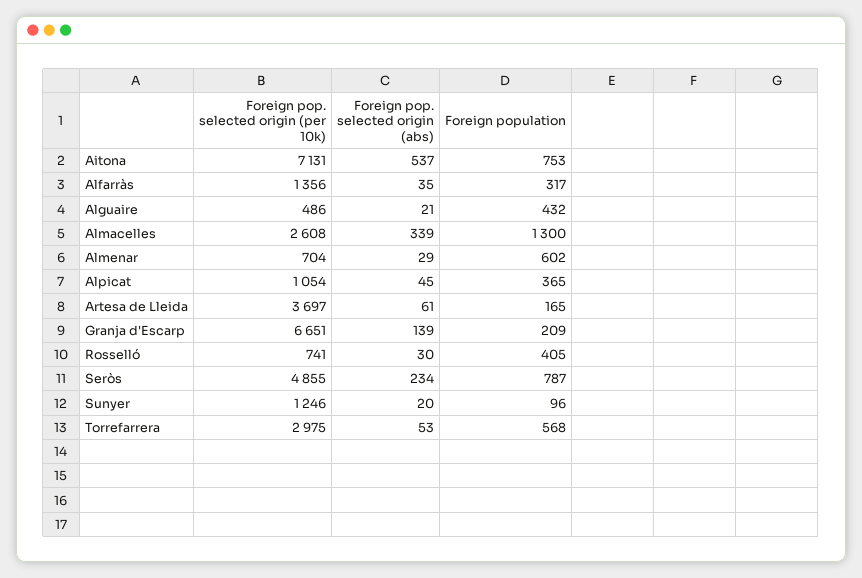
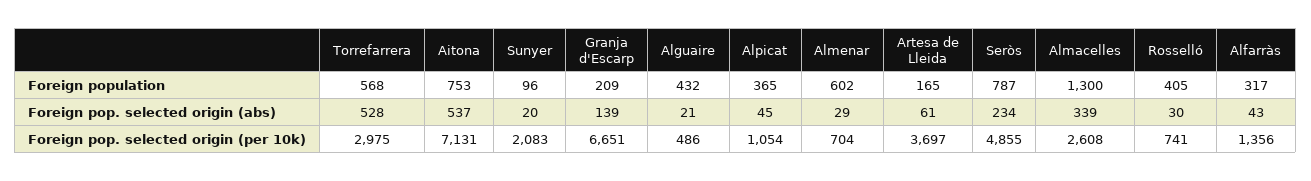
Foreign pop. selected origin (abs), Alfarràs: 35 -> 43
Foreign pop. selected origin (per 10k), Sunyer: 1246 -> 2083
Foreign pop. selected origin (abs), Torrefarrera: 53 -> 528

